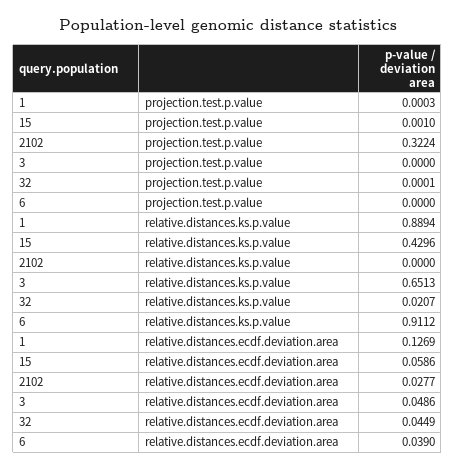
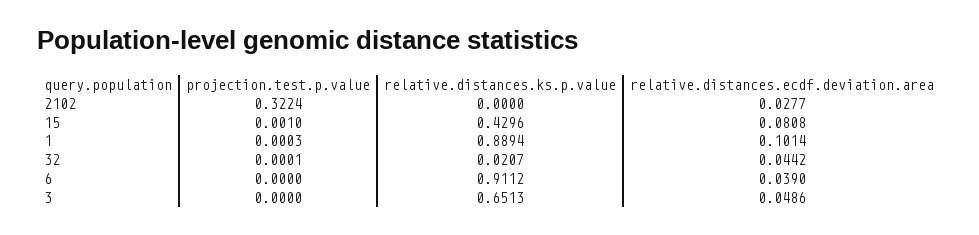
1, relative.distances.ecdf.deviation.area: 0.1269 -> 0.1014
15, relative.distances.ecdf.deviation.area: 0.0586 -> 0.0808
32, relative.distances.ecdf.deviation.area: 0.0449 -> 0.0442

